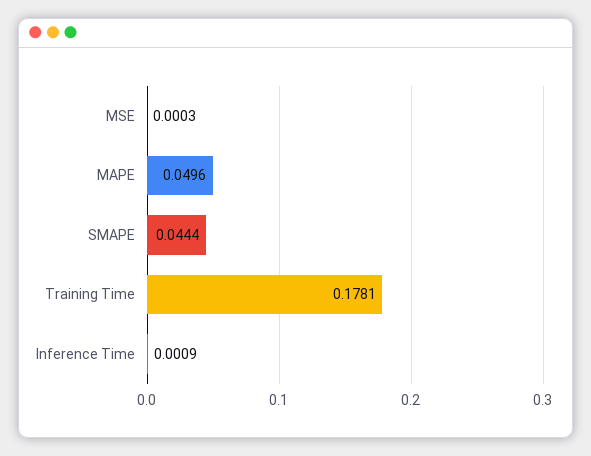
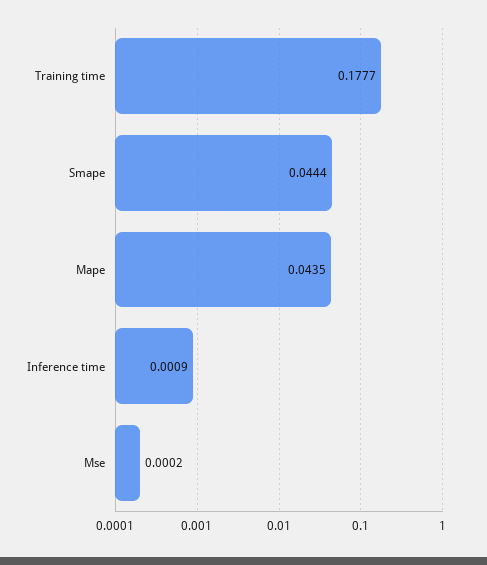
MSE: 0.0003 -> 0.0002
MAPE: 0.0496 -> 0.0435
Training Time: 0.1781 -> 0.1777

